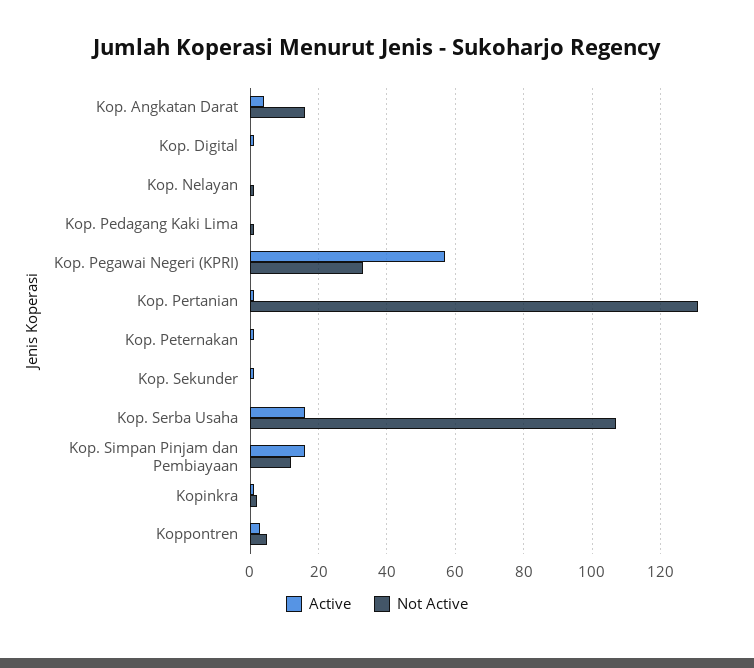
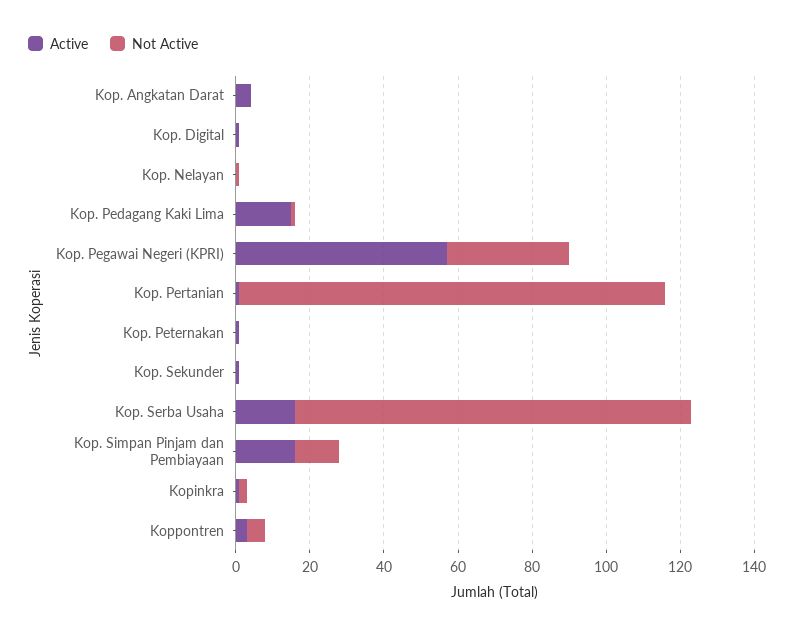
Not Active, Kop. Angkatan Darat: 15 -> 0
Active, Kop. Pedagang Kaki Lima: 0 -> 15
Not Active, Kop. Pertanian: 130 -> 115

